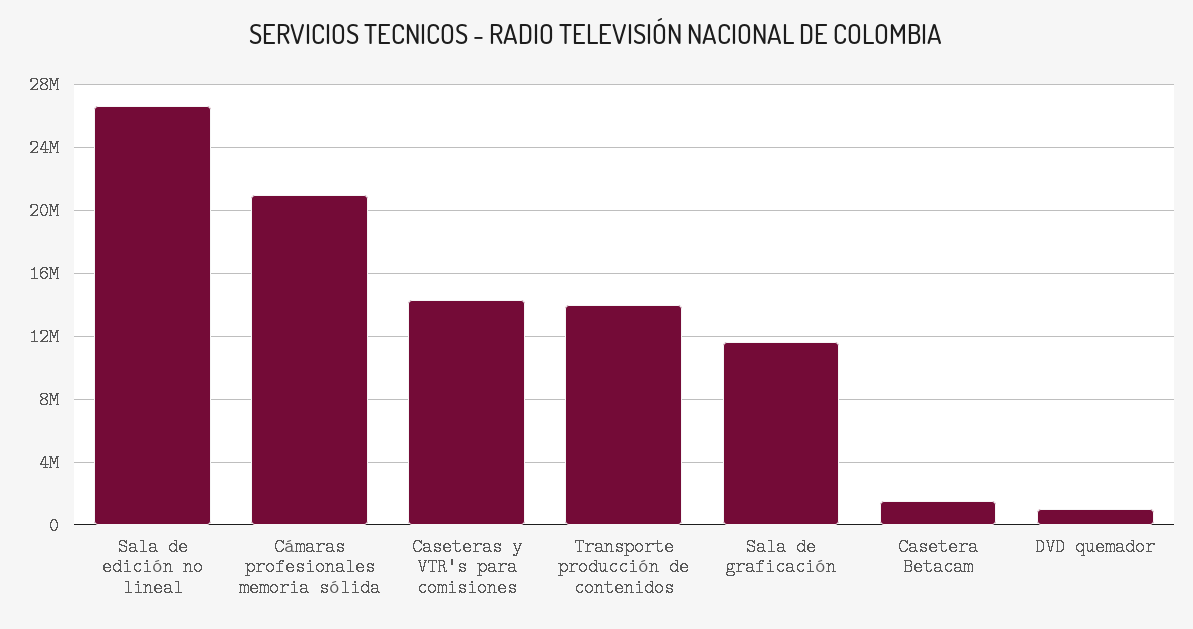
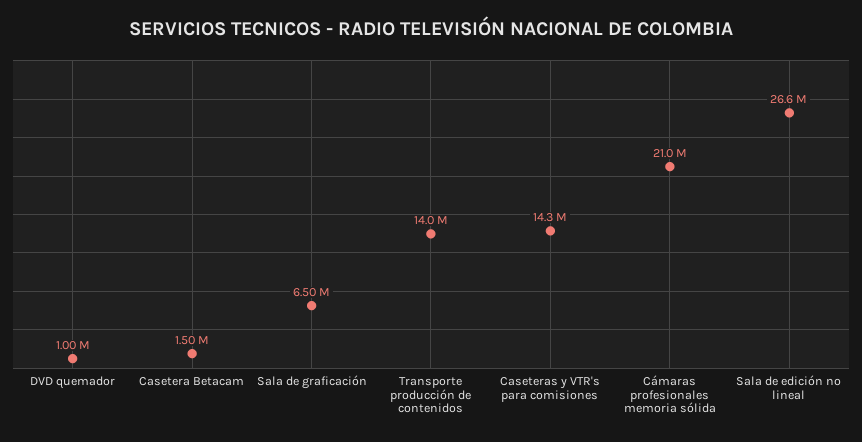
Sala de graficación: 11500000 -> 6500000

